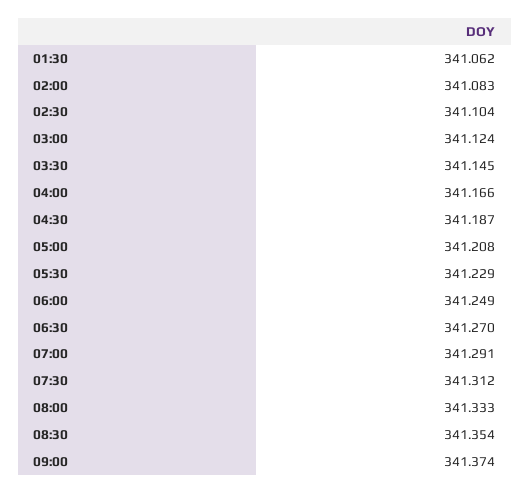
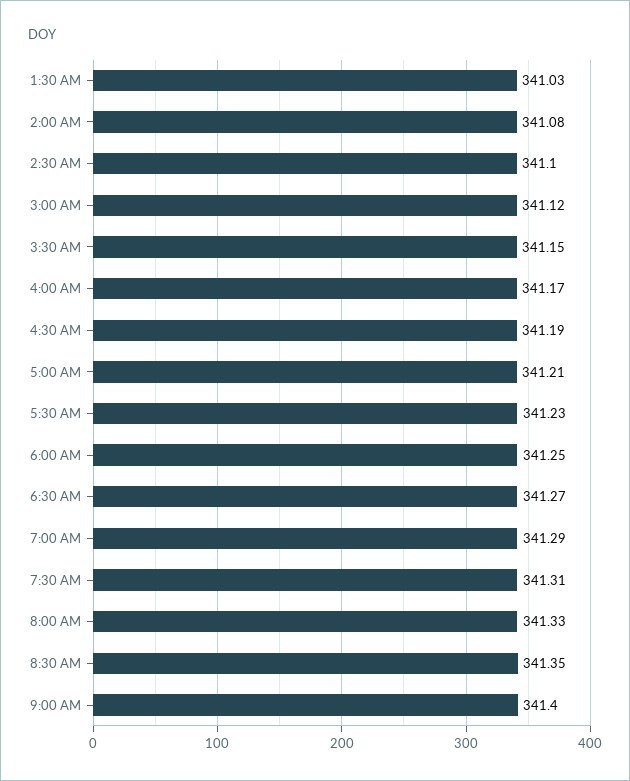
01:30: 341.062 -> 341.03
09:00: 341.374 -> 341.4

